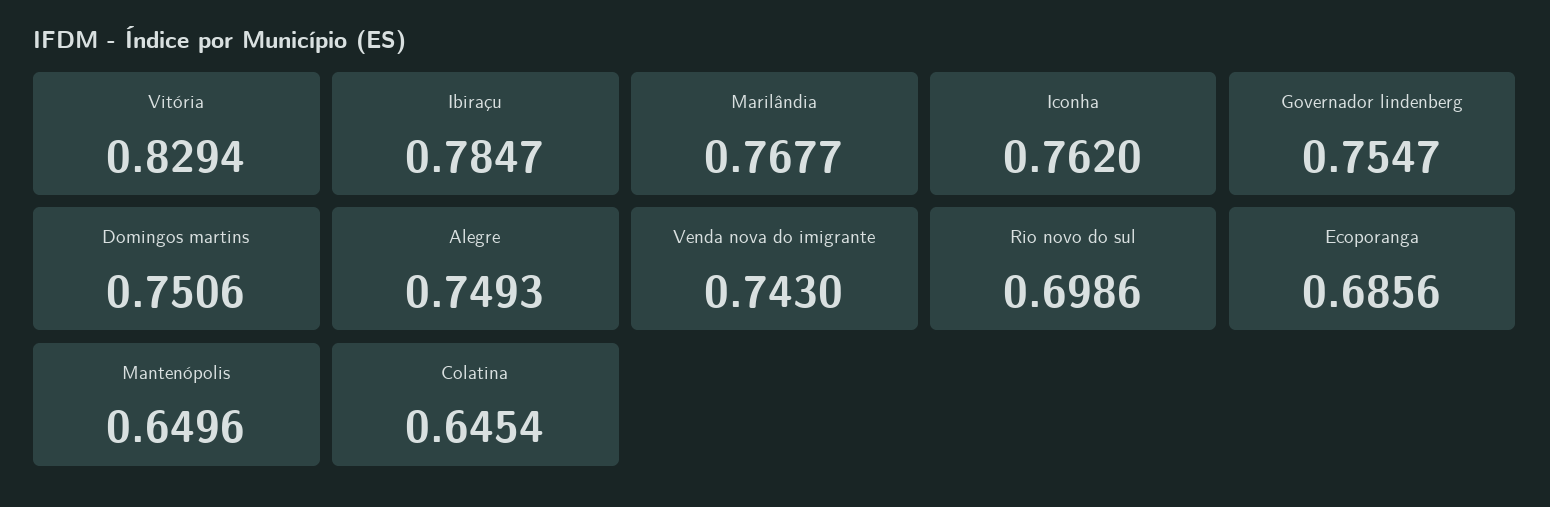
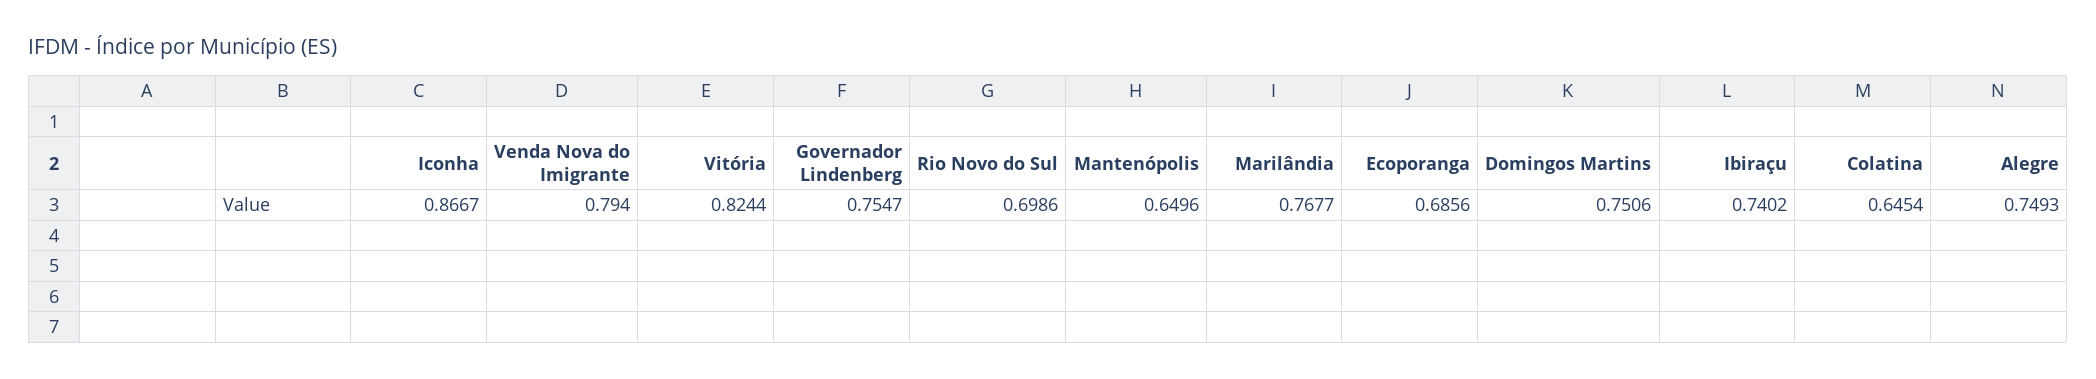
Vitória: 0.8294 -> 0.8244
Ibiraçu: 0.7847 -> 0.7402
Iconha: 0.762 -> 0.8667
Venda nova do imigrante: 0.743 -> 0.794

